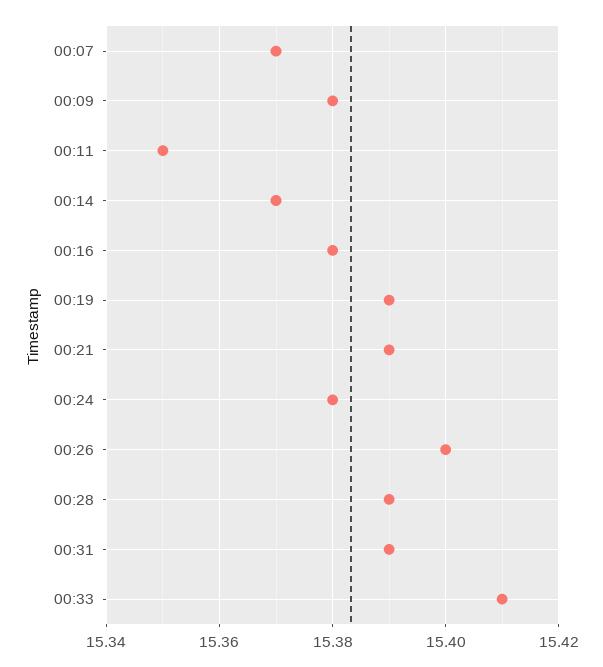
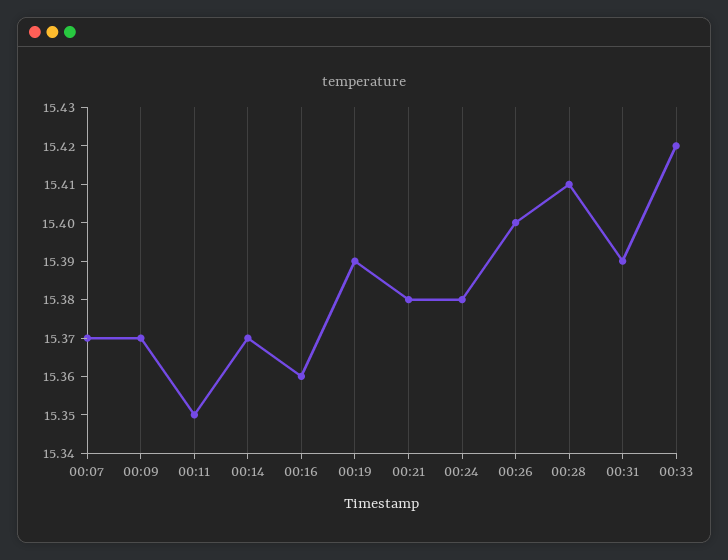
00:09: 15.38 -> 15.37
00:16: 15.38 -> 15.36
00:21: 15.39 -> 15.38
00:28: 15.39 -> 15.41
00:33: 15.41 -> 15.42

